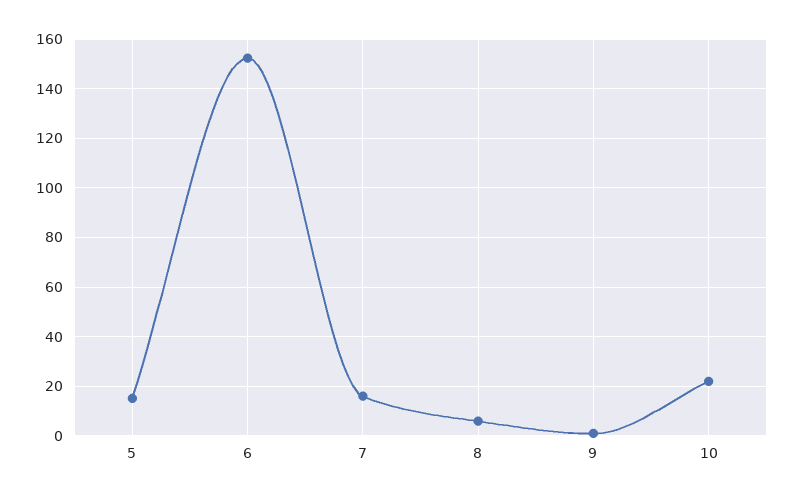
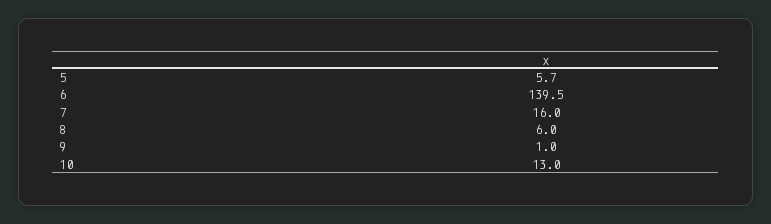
5: 15 -> 5.7
6: 152.5 -> 139.5
10: 22.5 -> 13

